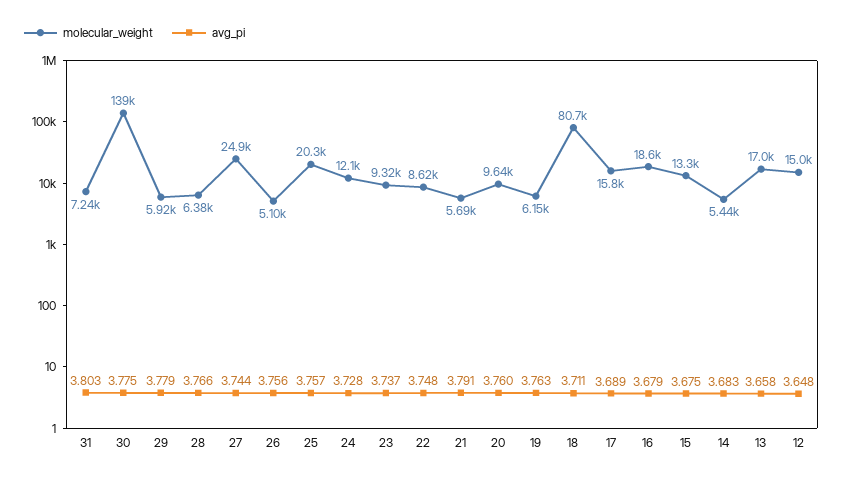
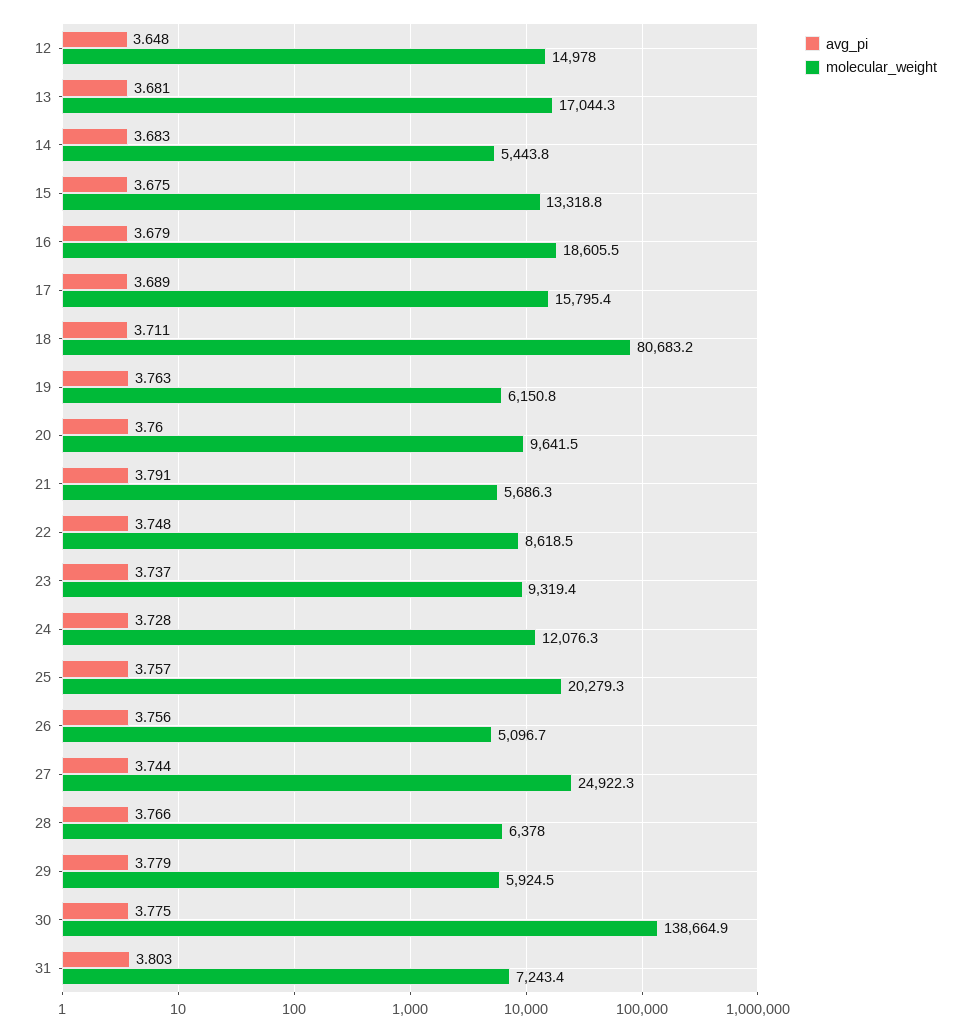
avg_pi, 13: 3.658 -> 3.681

